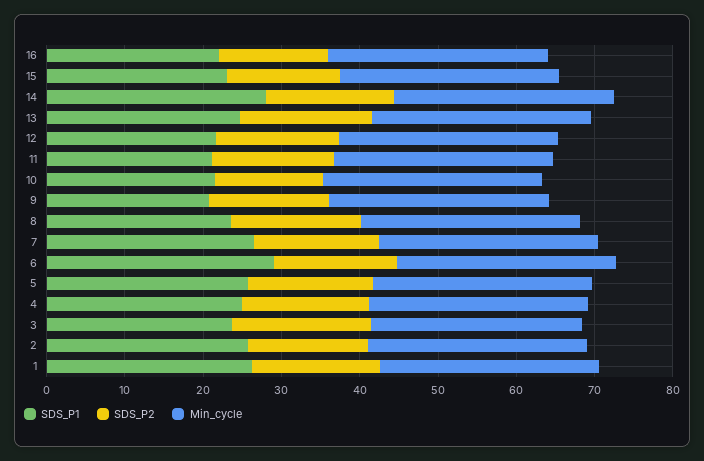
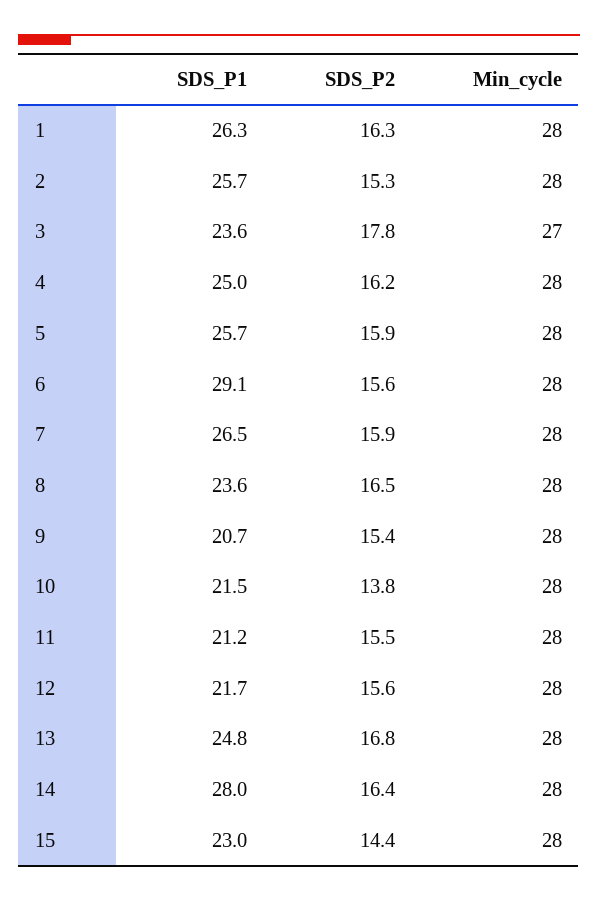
SDS_P1, 16: 22 -> none
SDS_P2, 16: 14 -> none
Min_cycle, 16: 28 -> none

